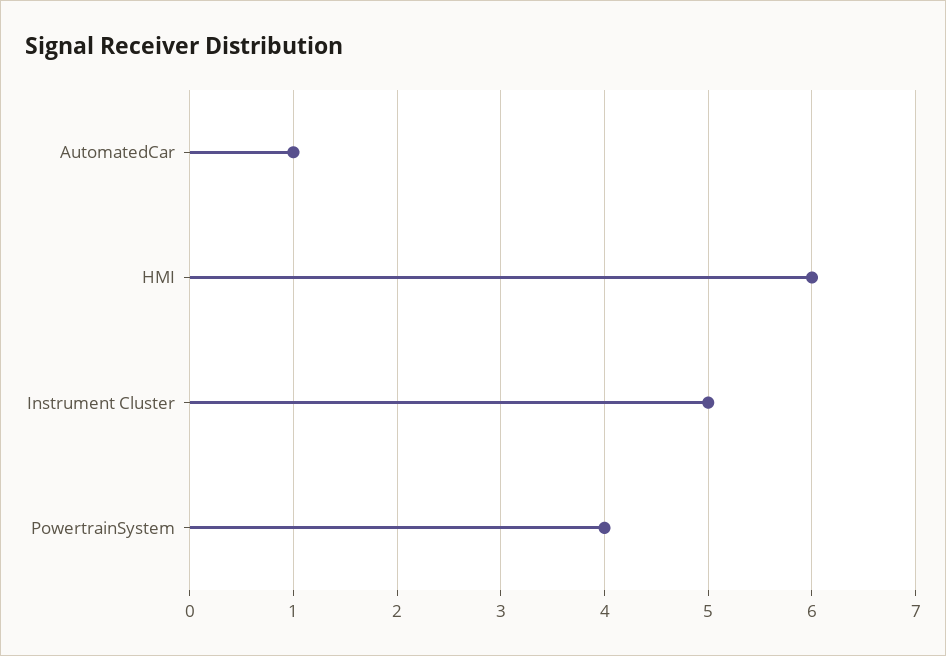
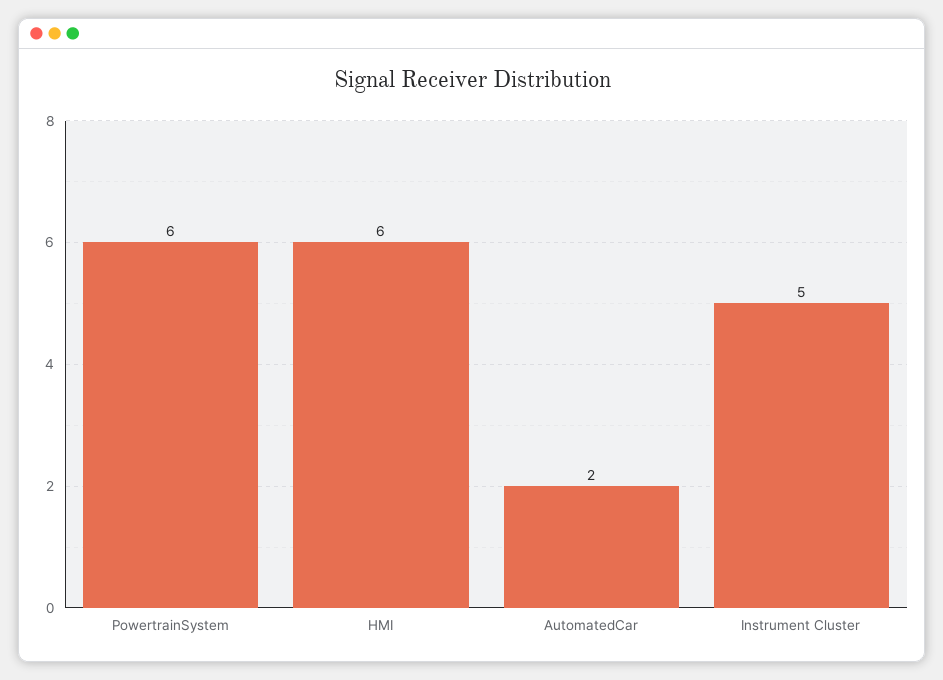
AutomatedCar: 1 -> 2
PowertrainSystem: 4 -> 6

